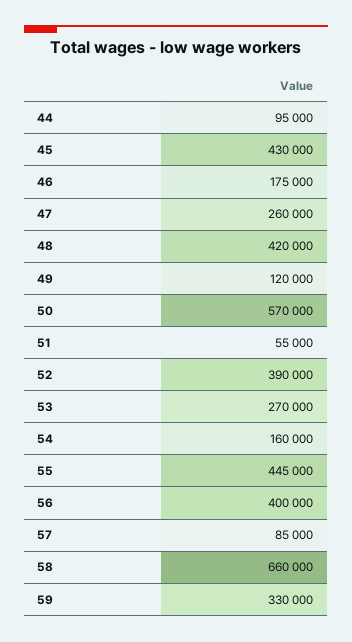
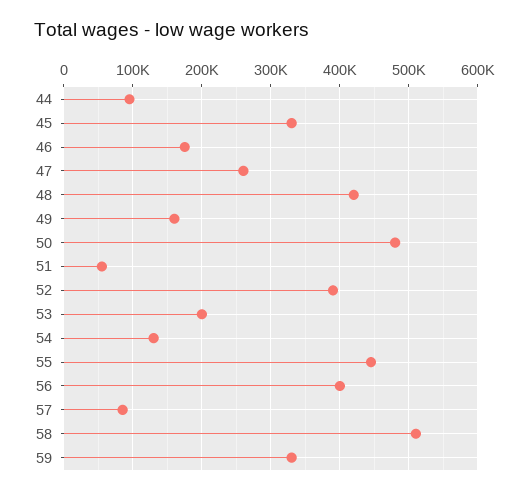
45: 430000 -> 330000
49: 120000 -> 160000
50: 570000 -> 480000
53: 270000 -> 200000
54: 160000 -> 130000
58: 660000 -> 510000

